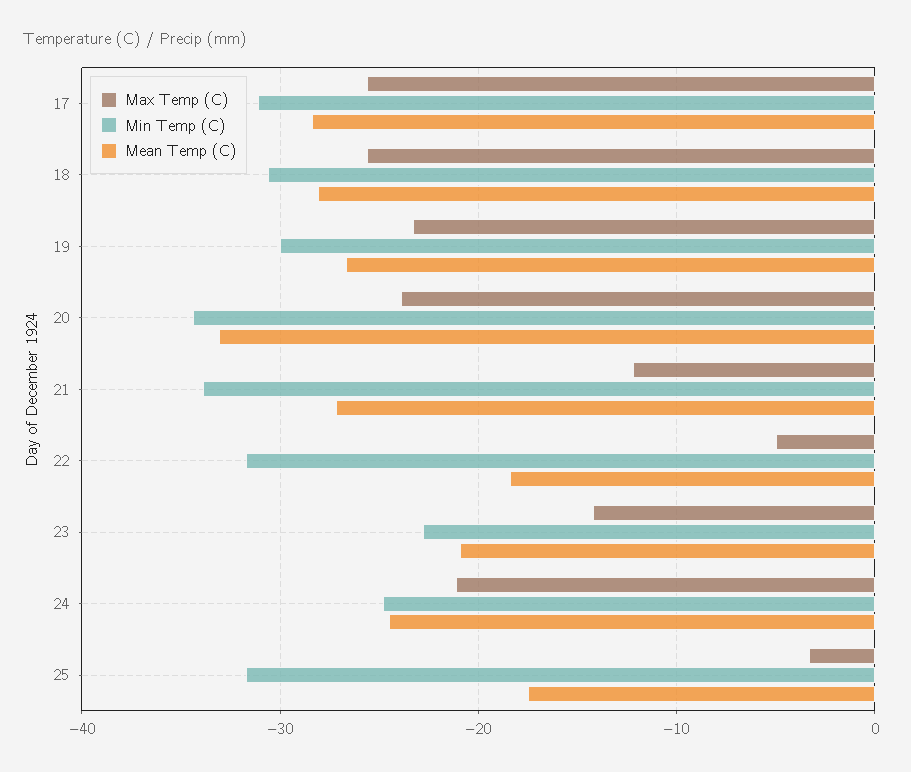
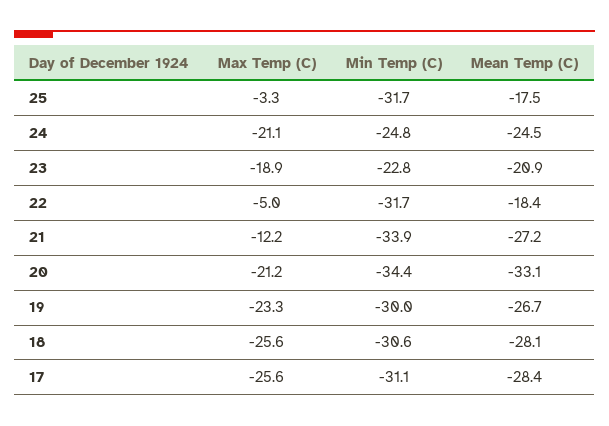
Max Temp (C), 20: -24 -> -21.2
Max Temp (C), 23: -14 -> -18.9

